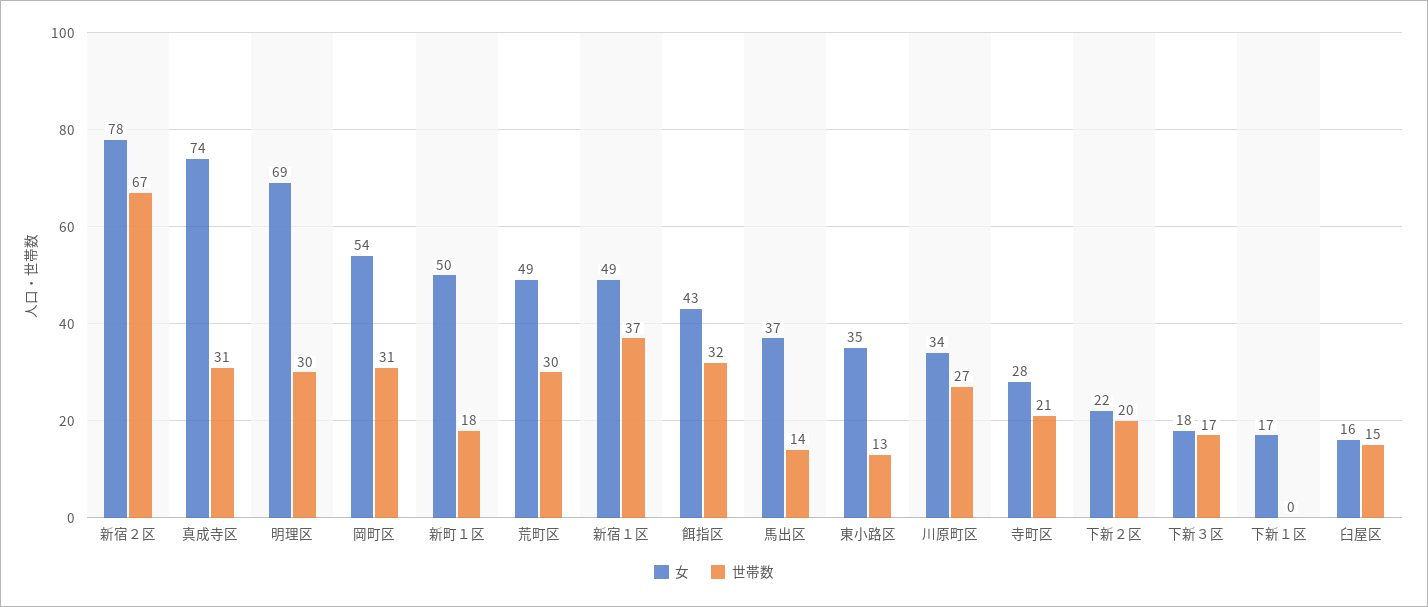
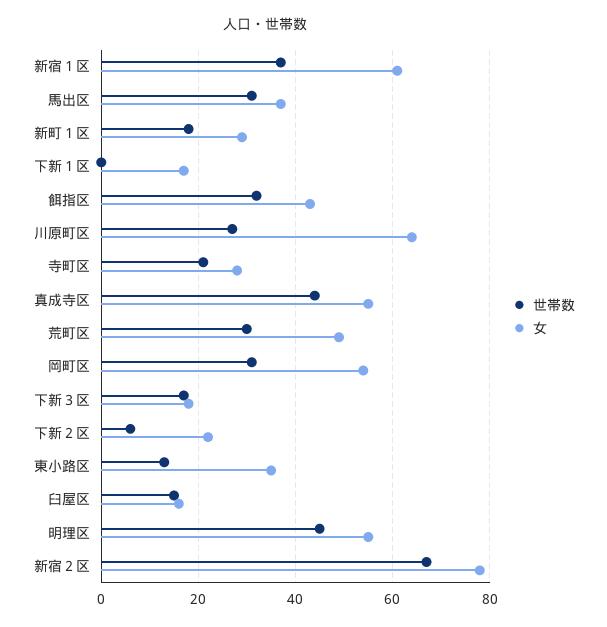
女, 真成寺区: 74 -> 55
世帯数, 真成寺区: 31 -> 45
女, 明理区: 69 -> 55
世帯数, 明理区: 30 -> 45
女, 新町１区: 50 -> 30
女, 新宿１区: 49 -> 60
世帯数, 馬出区: 14 -> 30
女, 川原町区: 34 -> 65
世帯数, 下新２区: 20 -> 5

